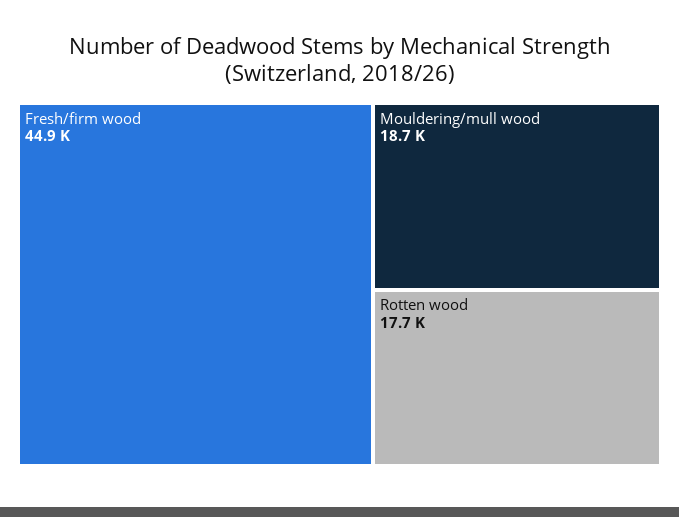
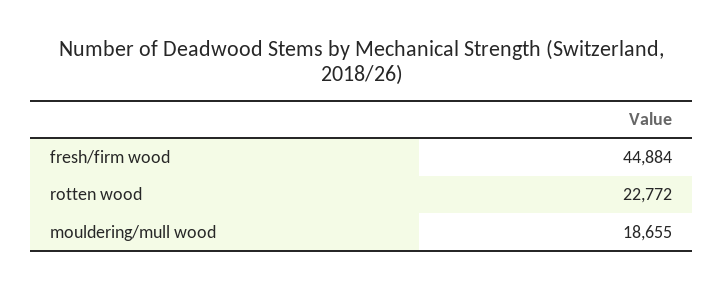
Rotten wood: 17700 -> 22772

